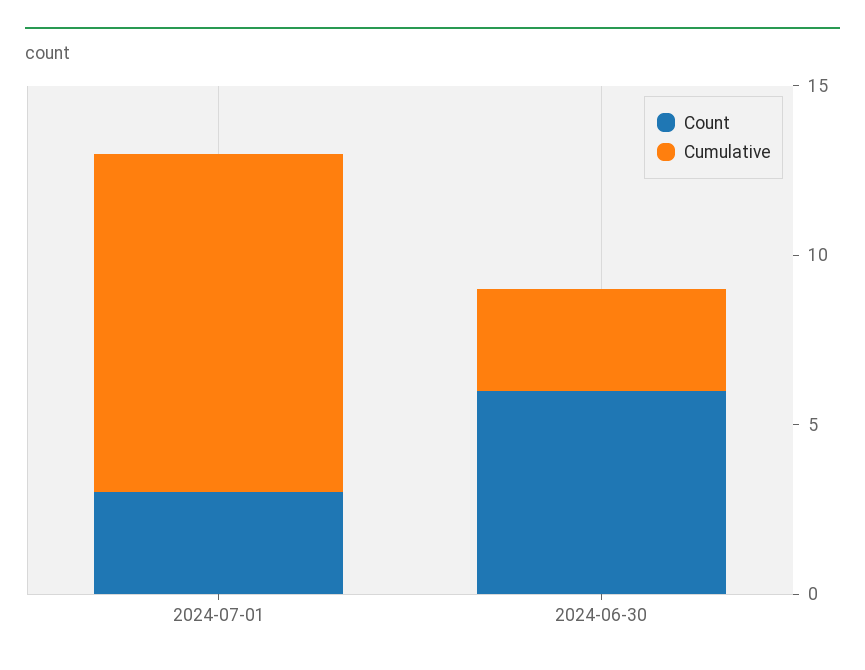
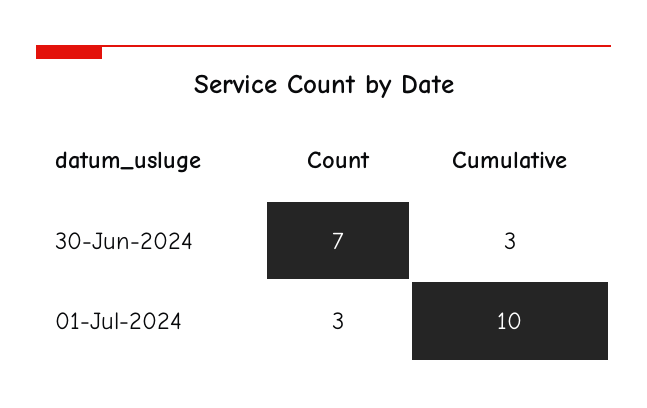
Count, 2024-06-30: 6 -> 7

